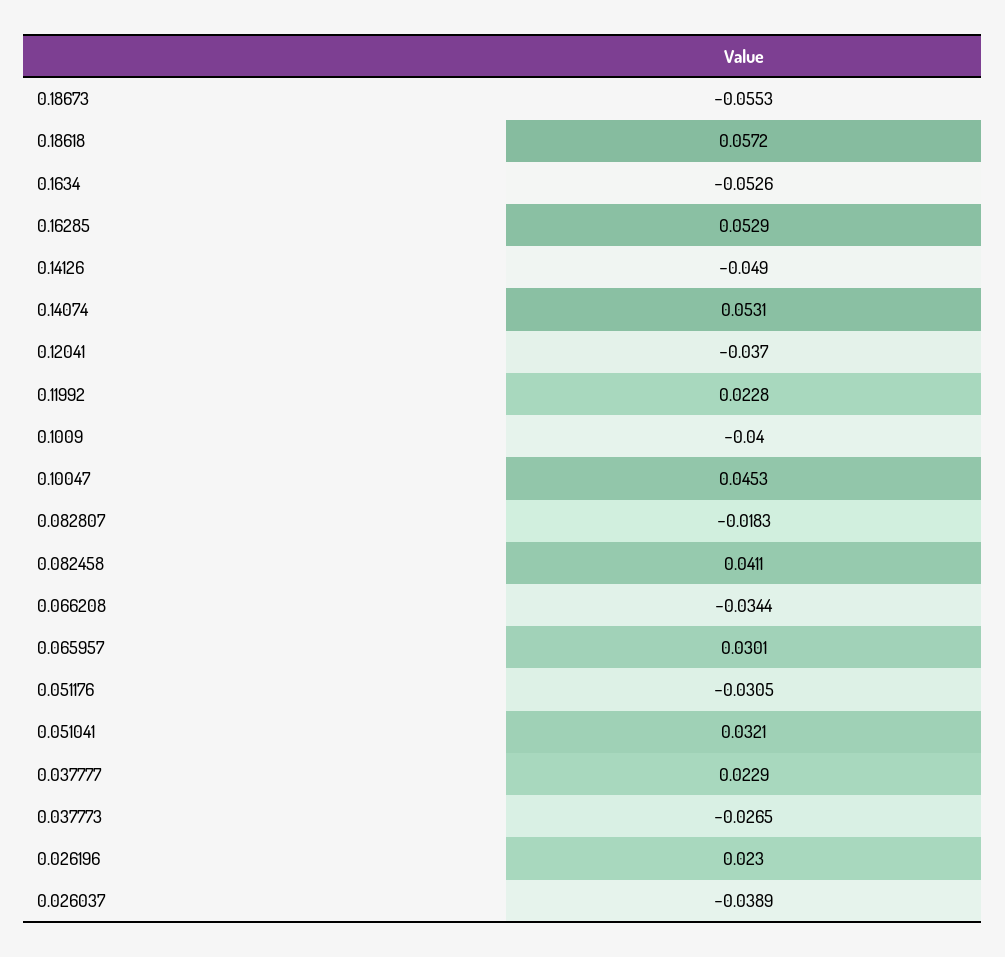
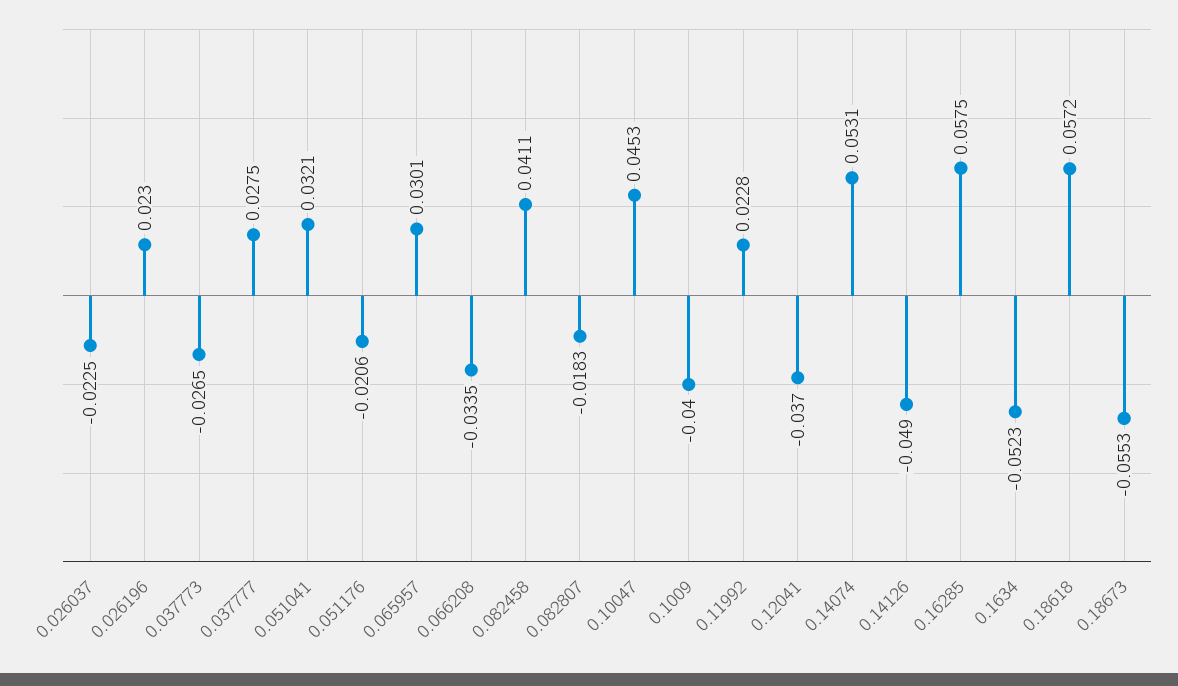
0.1634: -0.0526 -> -0.0523
0.16285: 0.0529 -> 0.0575
0.066208: -0.0344 -> -0.0335
0.051176: -0.0305 -> -0.0206
0.037777: 0.0229 -> 0.0275
0.026037: -0.0389 -> -0.0225

